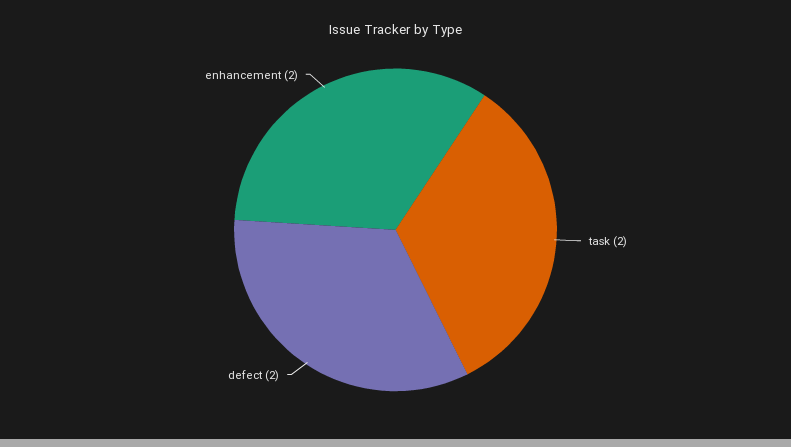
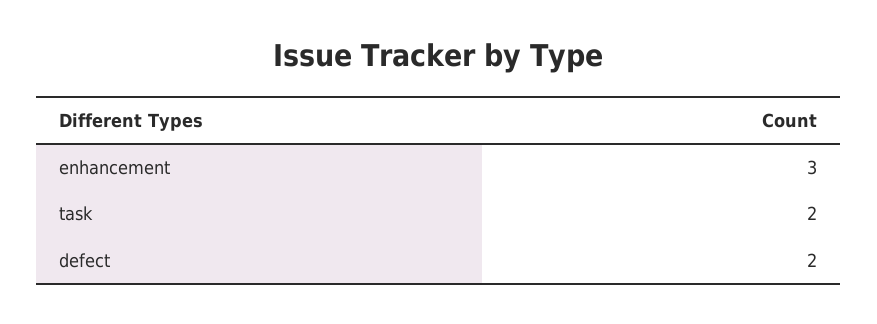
enhancement: 2 -> 3

